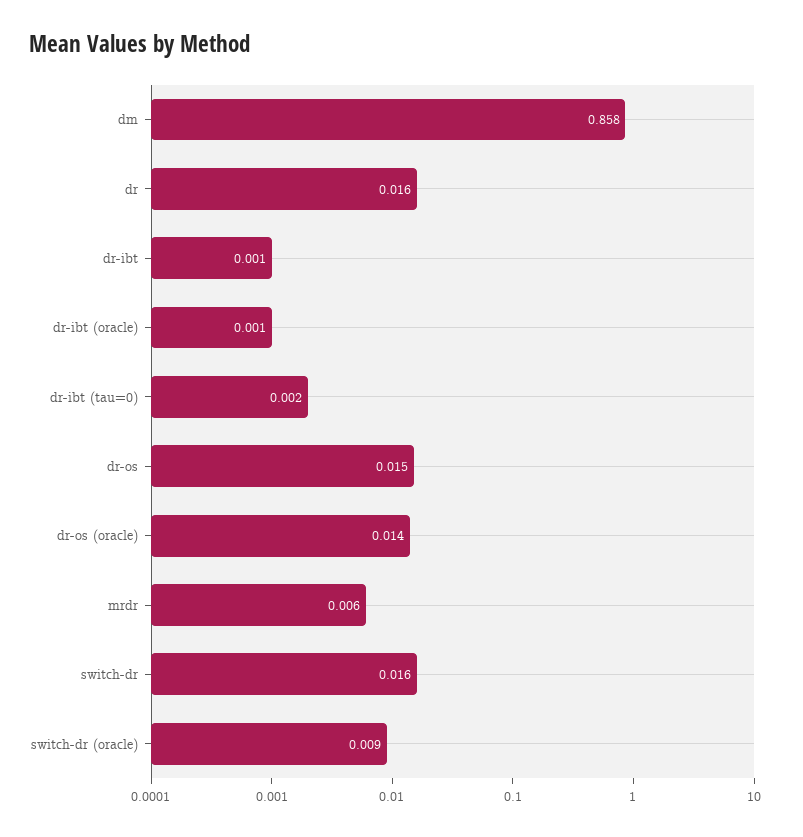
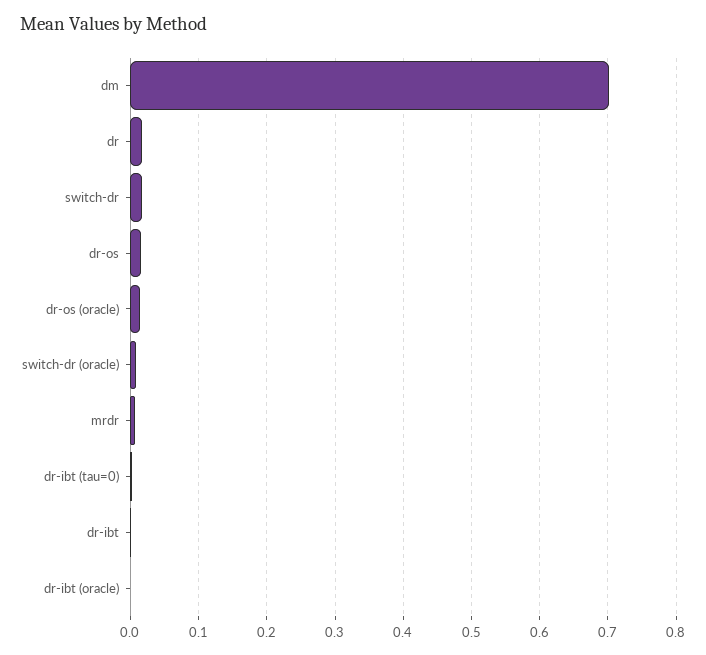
dm: 0.858 -> 0.7

